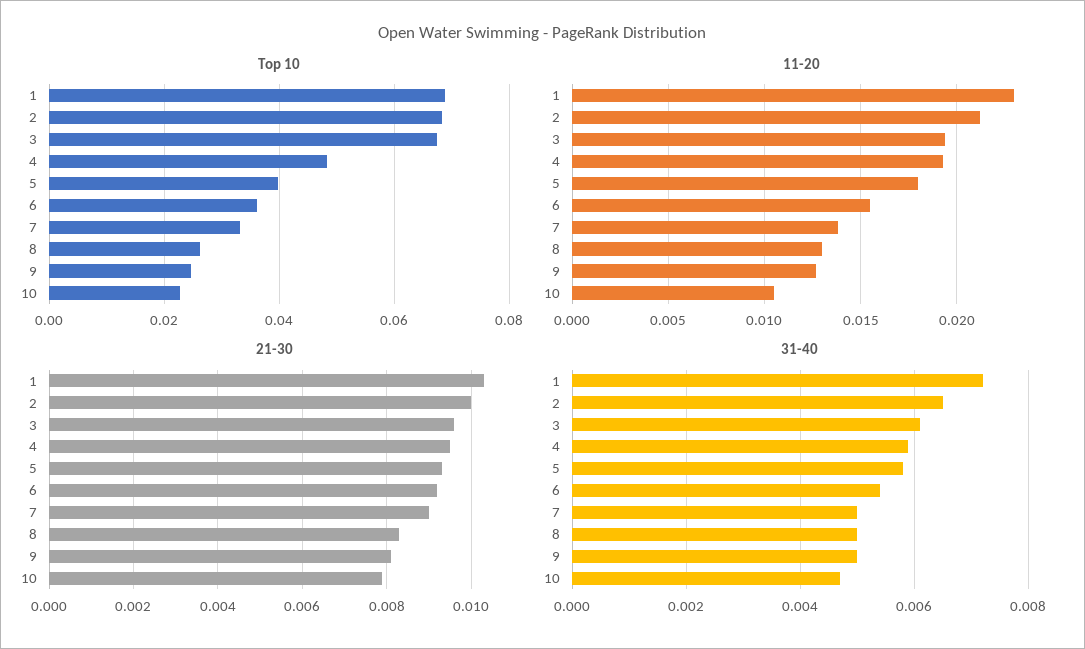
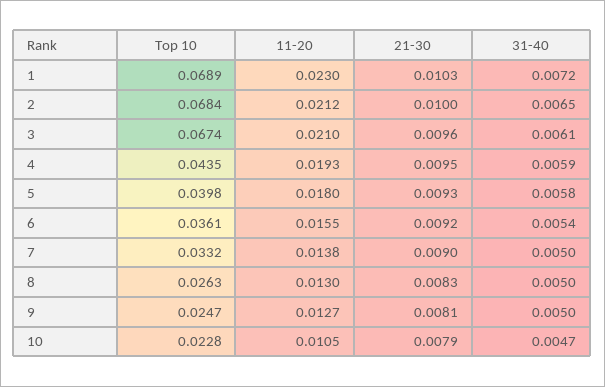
Top 10, 4: 0.048 -> 0.0435
11-20, 3: 0.0195 -> 0.021

